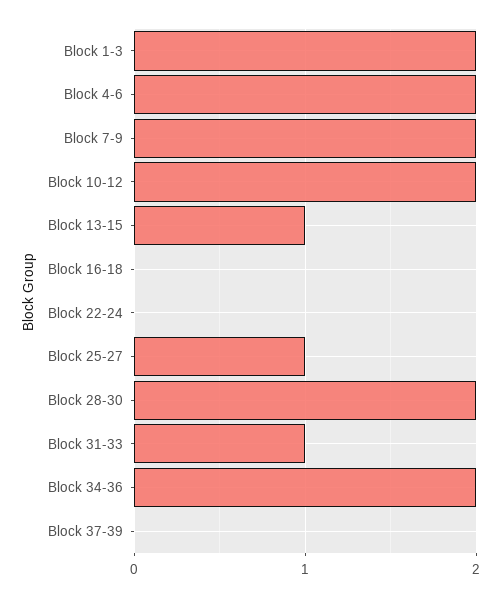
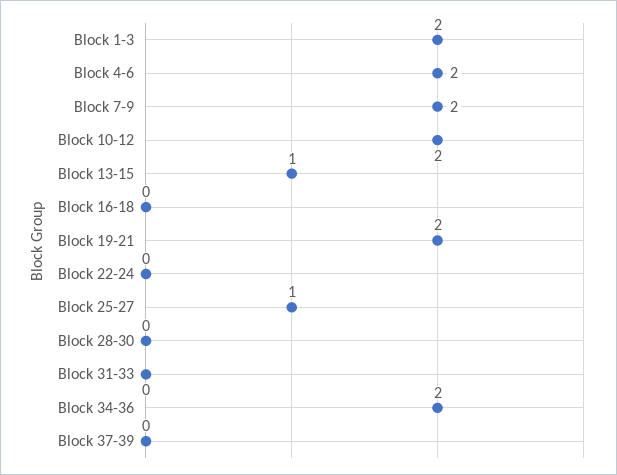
Block 28-30: 2 -> 0
Block 31-33: 1 -> 0
Block 19-21: none -> 2

